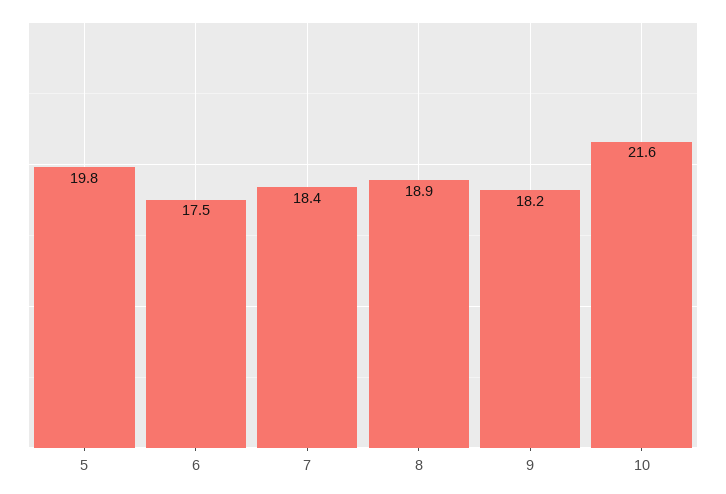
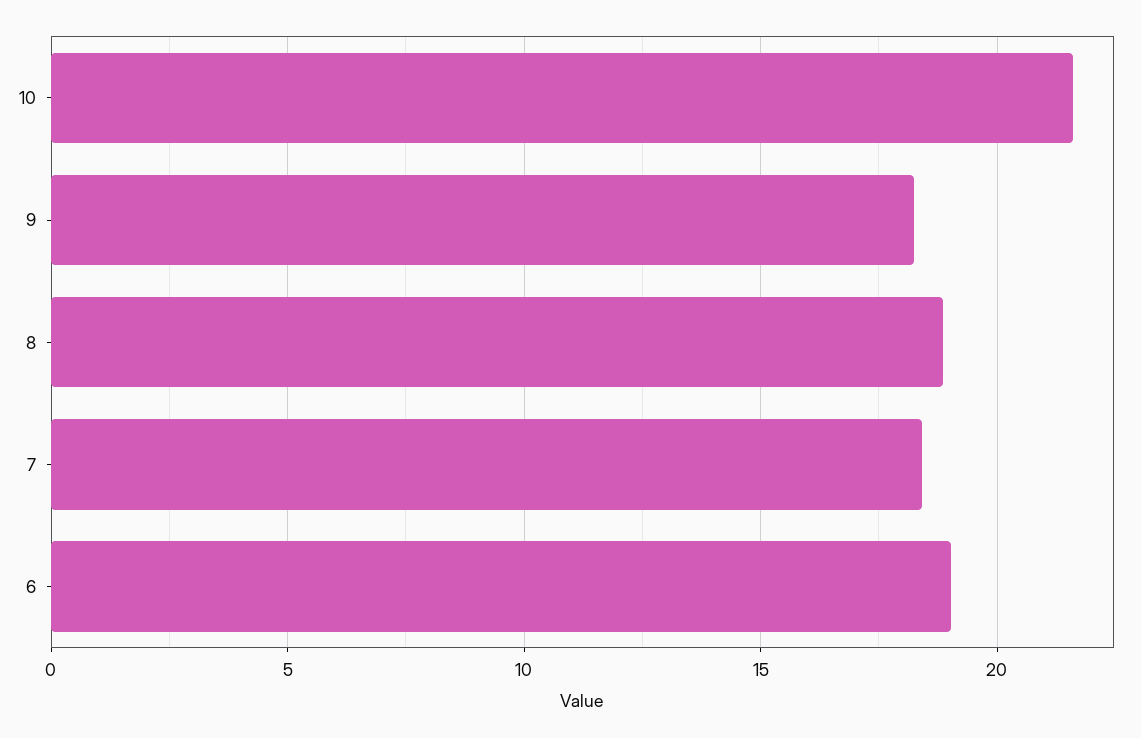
5: 19.8 -> none
6: 17.5 -> 19

